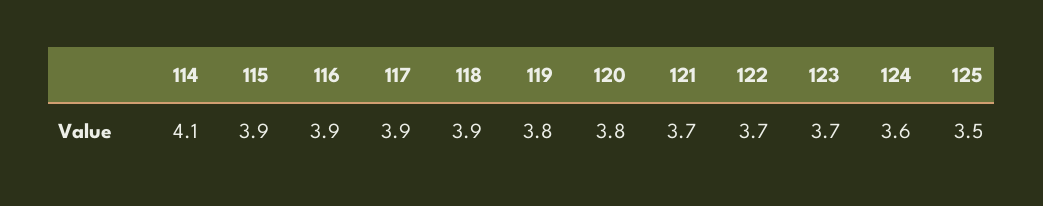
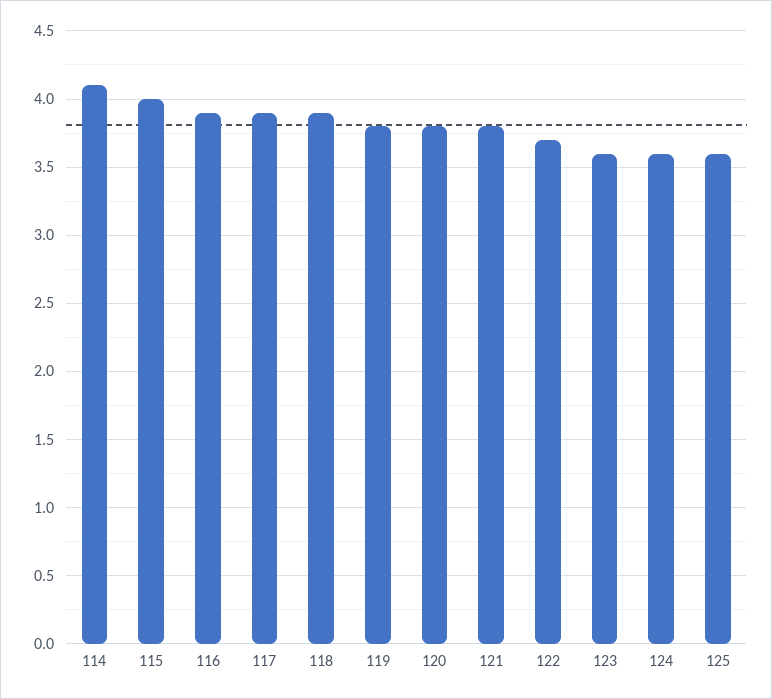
115: 3.9 -> 4
121: 3.7 -> 3.8
123: 3.7 -> 3.6
125: 3.5 -> 3.6

